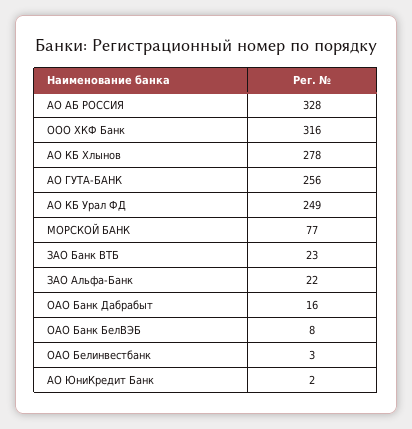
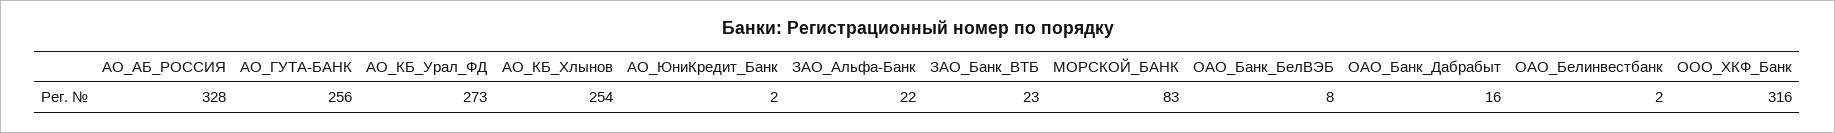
АО КБ Хлынов: 278 -> 254
АО КБ Урал ФД: 249 -> 273
МОРСКОЙ БАНК: 77 -> 83
ОАО Белинвестбанк: 3 -> 2

